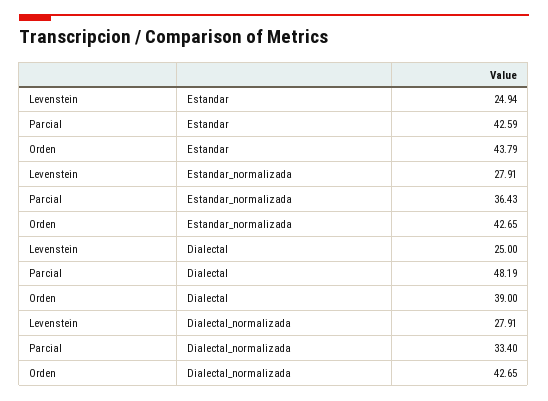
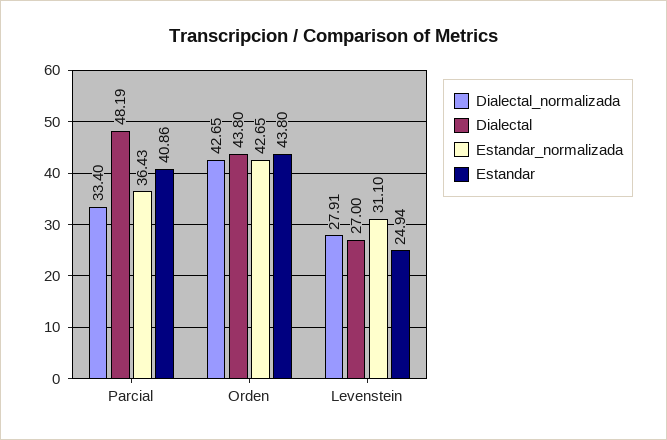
Estandar, Parcial: 42.59 -> 40.86
Estandar, Orden: 43.79 -> 43.8
Estandar_normalizada, Levenstein: 27.91 -> 31.1
Dialectal, Levenstein: 25 -> 27
Dialectal, Orden: 39 -> 43.8

